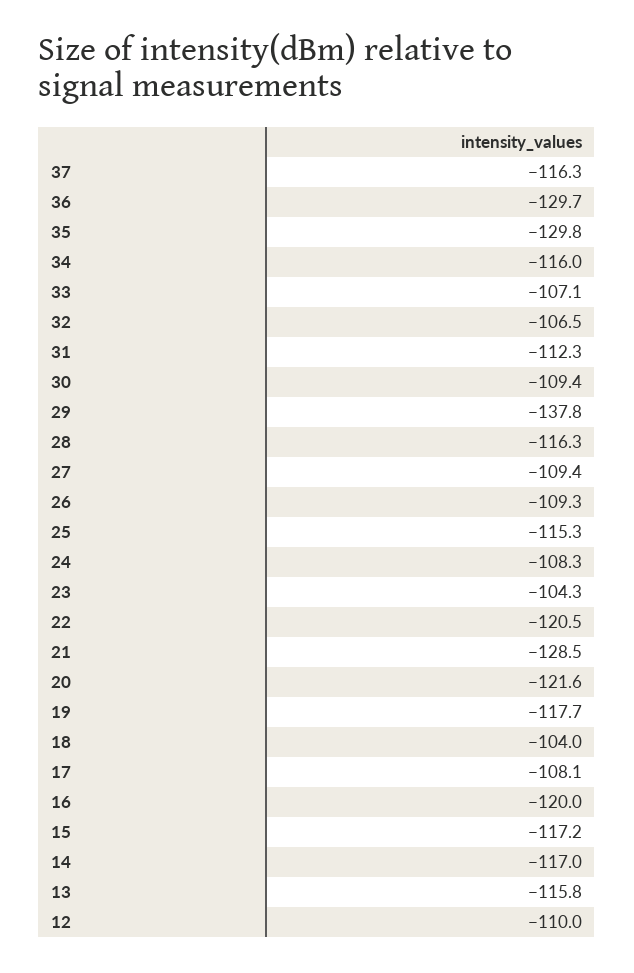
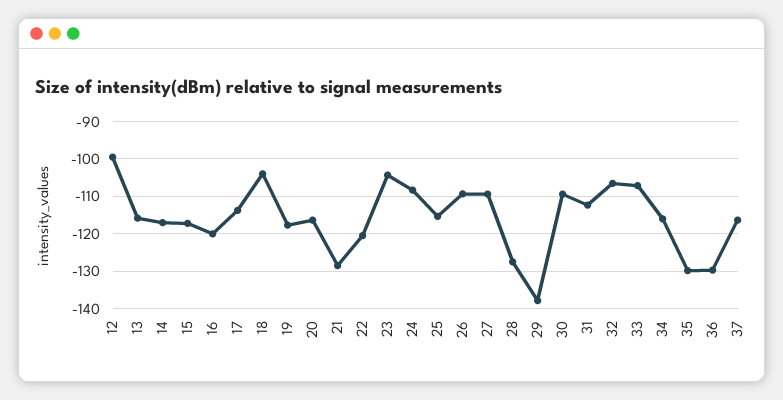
28: -116.3 -> -128
20: -121.6 -> -116
17: -108.1 -> -114
12: -110 -> -100

